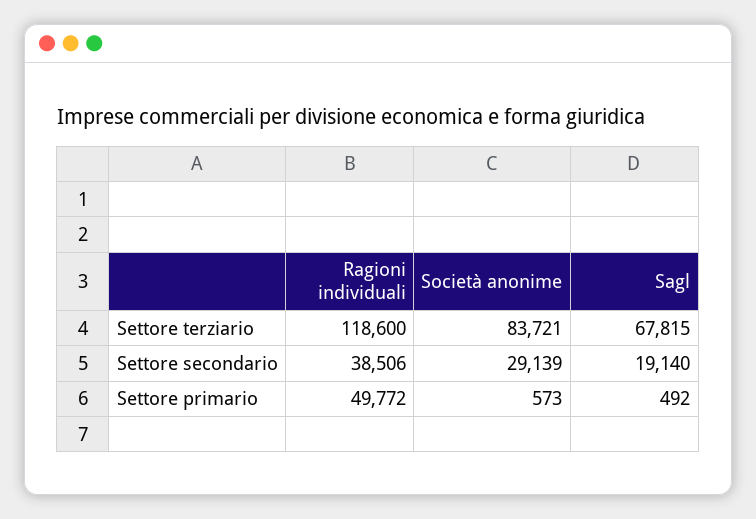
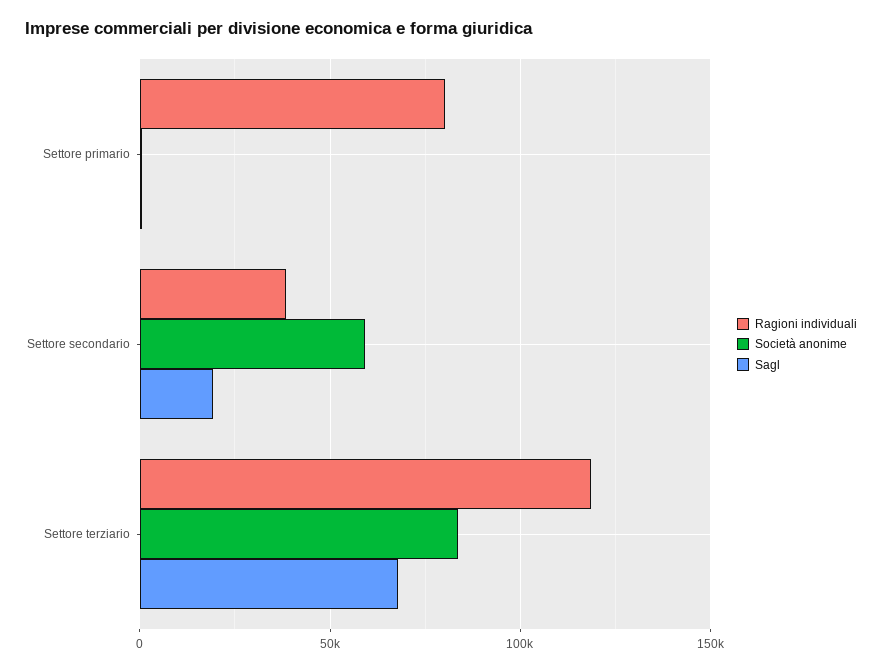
Società anonime, Settore secondario: 29139 -> 60000
Ragioni individuali, Settore primario: 49772 -> 80000

